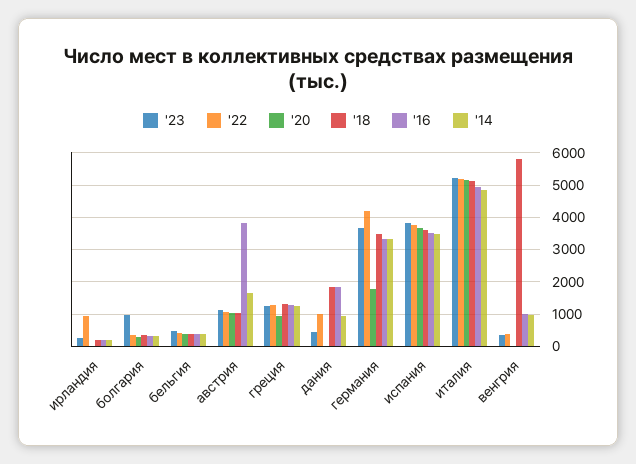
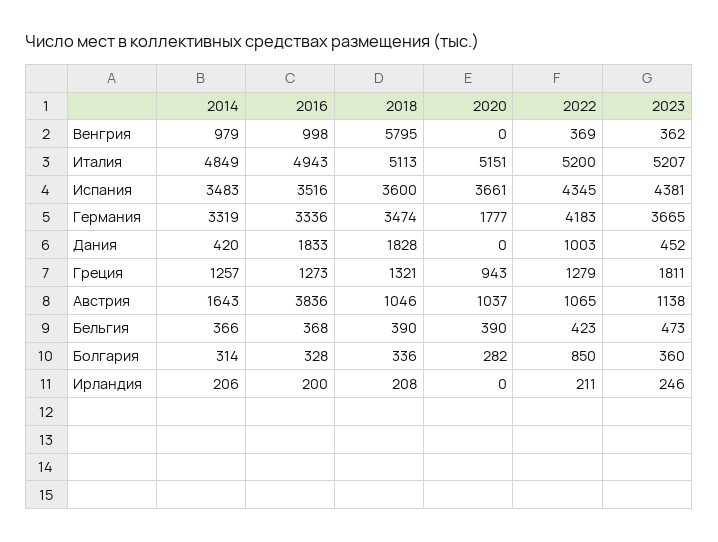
'22, ирландия: 1000 -> 211
'23, болгария: 1000 -> 360
'22, болгария: 400 -> 850
'23, греция: 1200 -> 1811
'14, дания: 1000 -> 420
'23, испания: 3800 -> 4381
'22, испания: 3800 -> 4345

